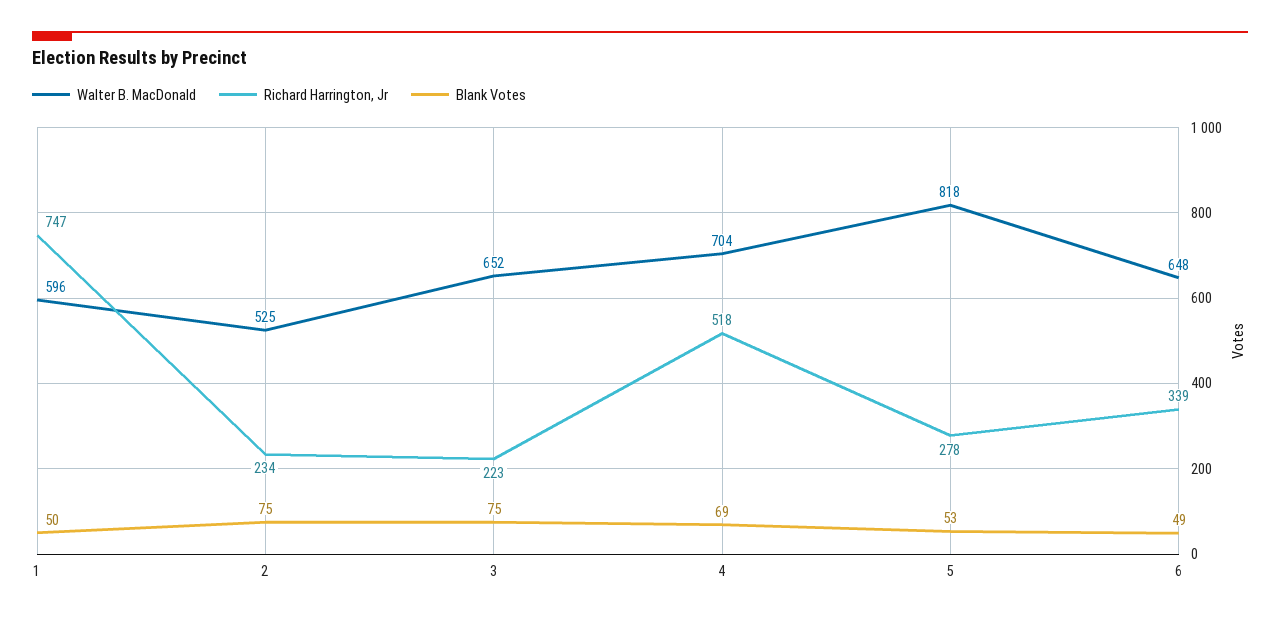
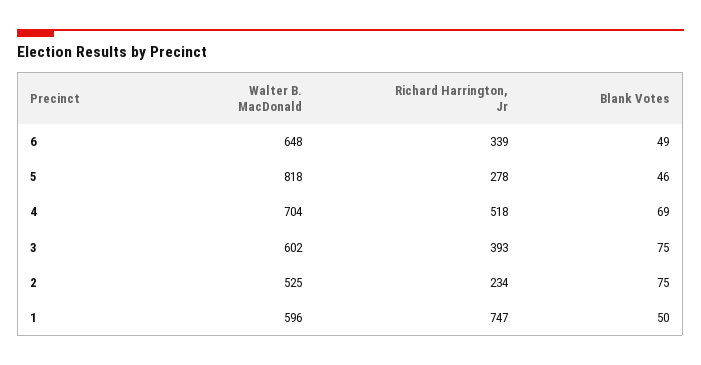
Walter B. MacDonald, 3: 652 -> 602
Richard Harrington, Jr, 3: 223 -> 393
Blank Votes, 5: 53 -> 46

